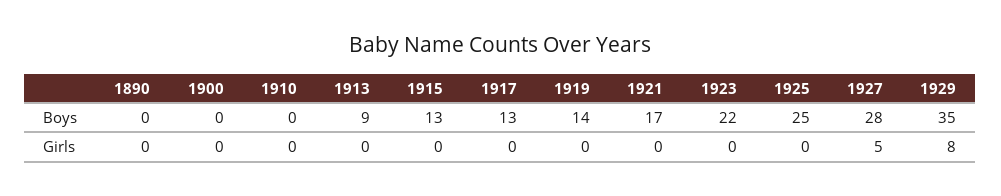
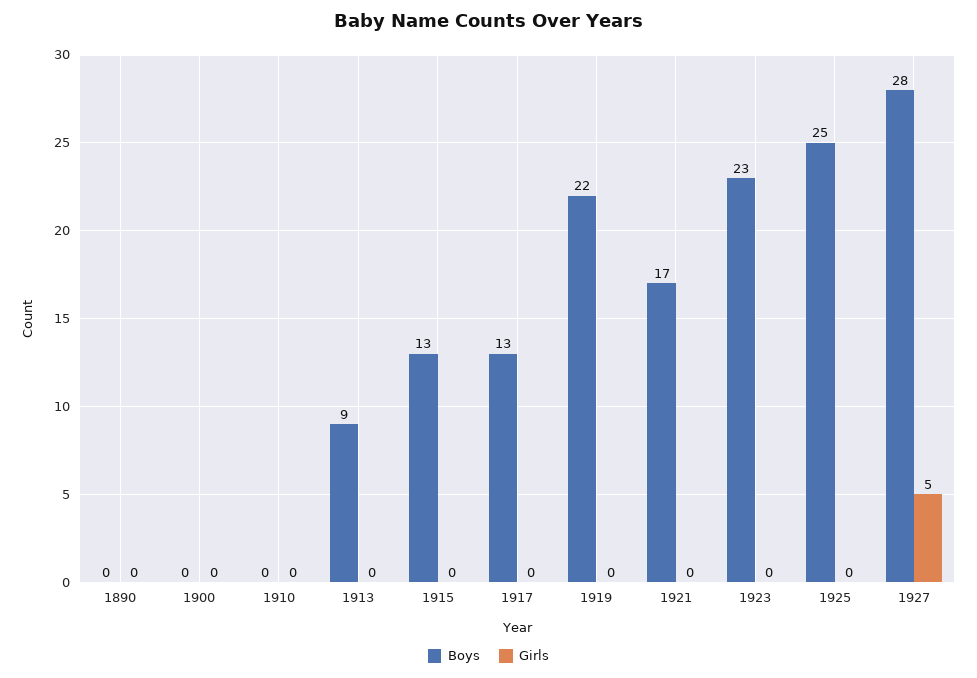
Boys, 1919: 14 -> 22
Boys, 1923: 22 -> 23
Boys, 1929: 35 -> none
Girls, 1929: 8 -> none

